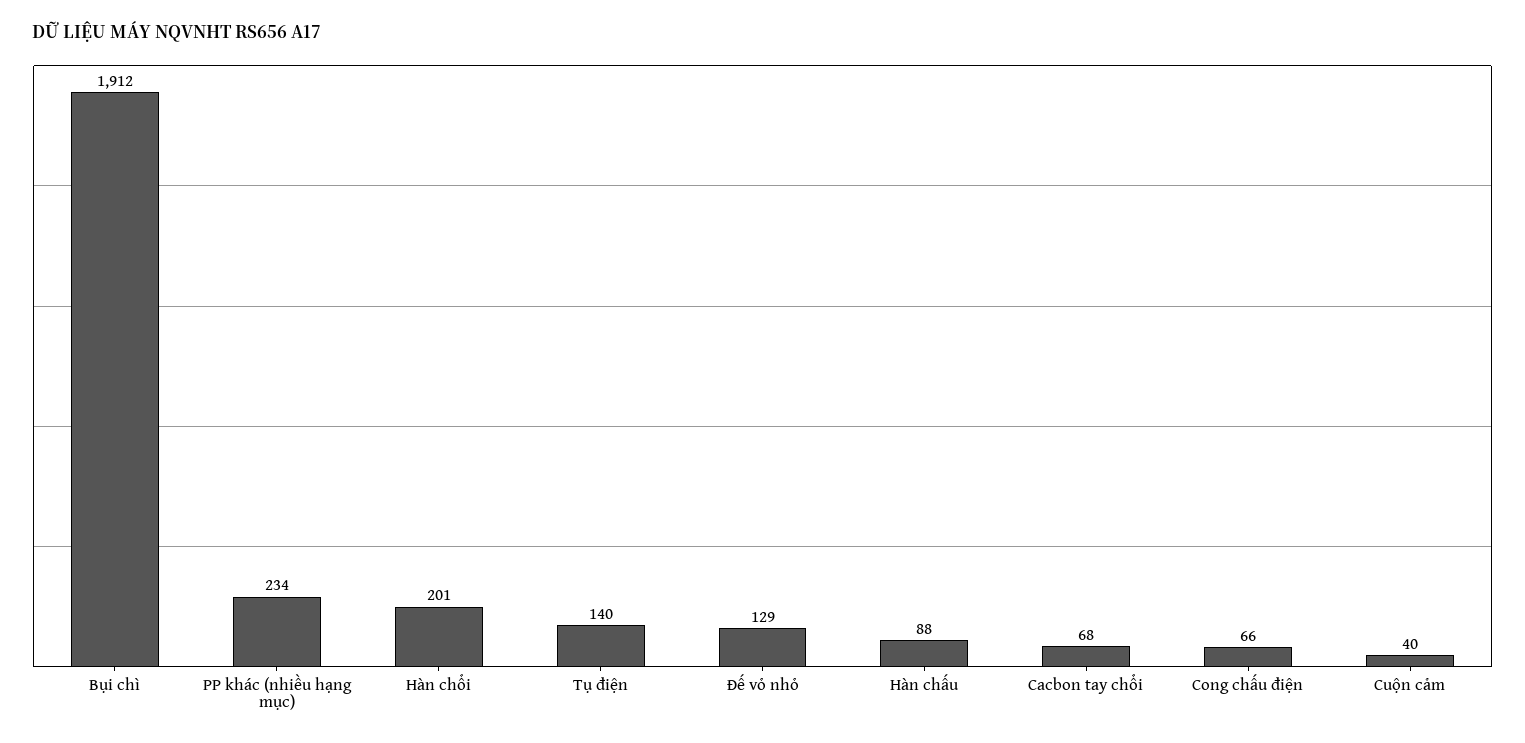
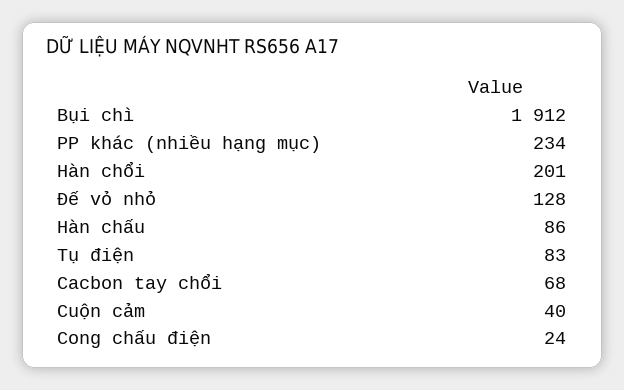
Tụ điện: 140 -> 83
Đế vỏ nhỏ: 129 -> 128
Hàn chấu: 88 -> 86
Cong chấu điện: 66 -> 24

